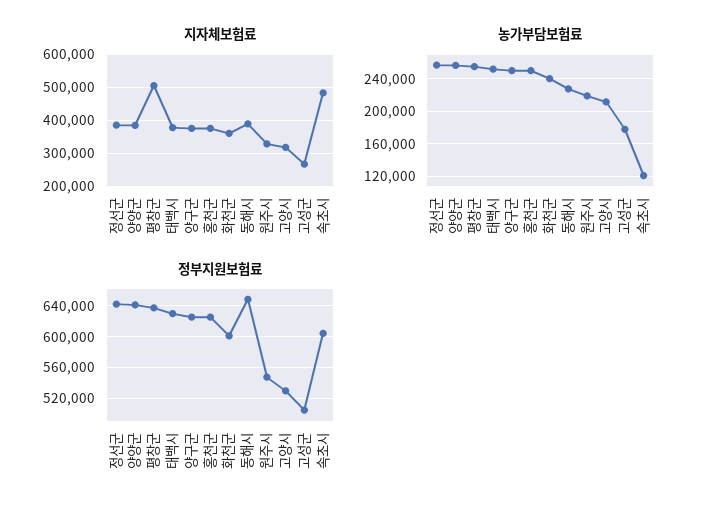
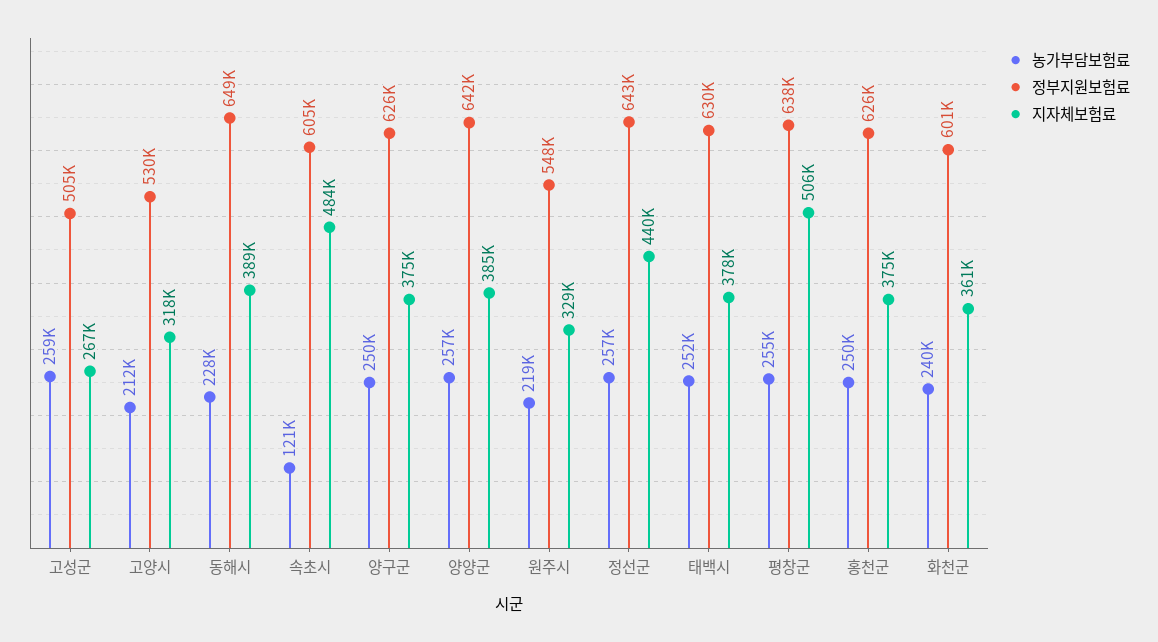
지자체보험료, 정선군: 380000 -> 440000
농가부담보험료, 고성군: 180000 -> 259000

